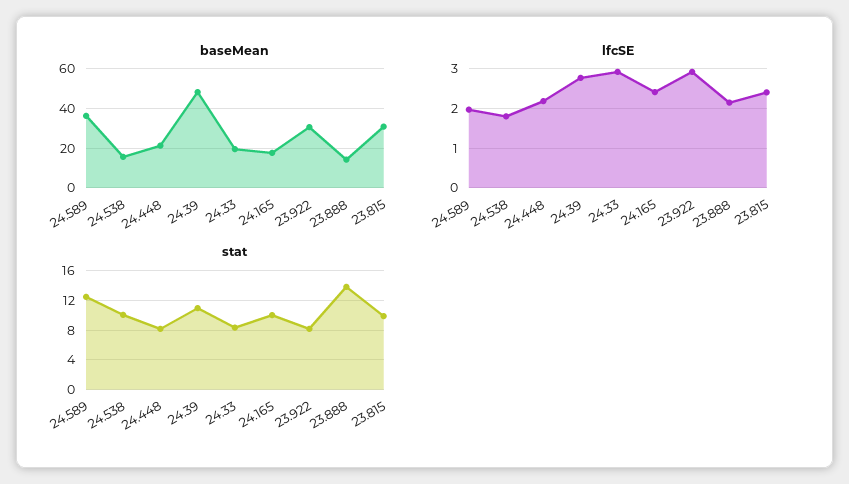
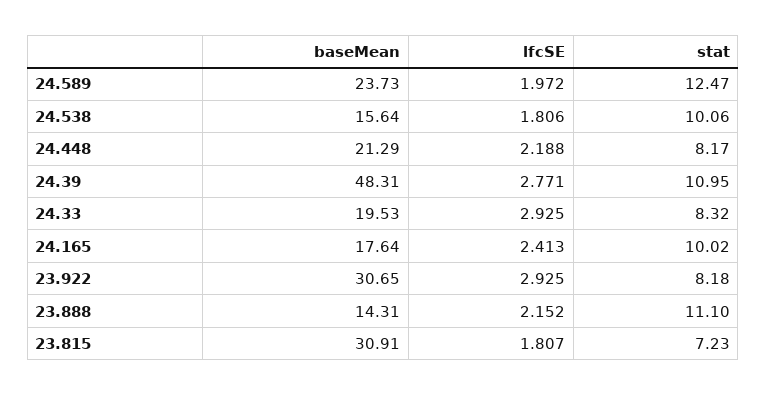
baseMean, 24.589: 35 -> 23.73
lfcSE, 23.815: 2.4 -> 1.807
stat, 23.888: 14 -> 11.1
stat, 23.815: 10 -> 7.23

